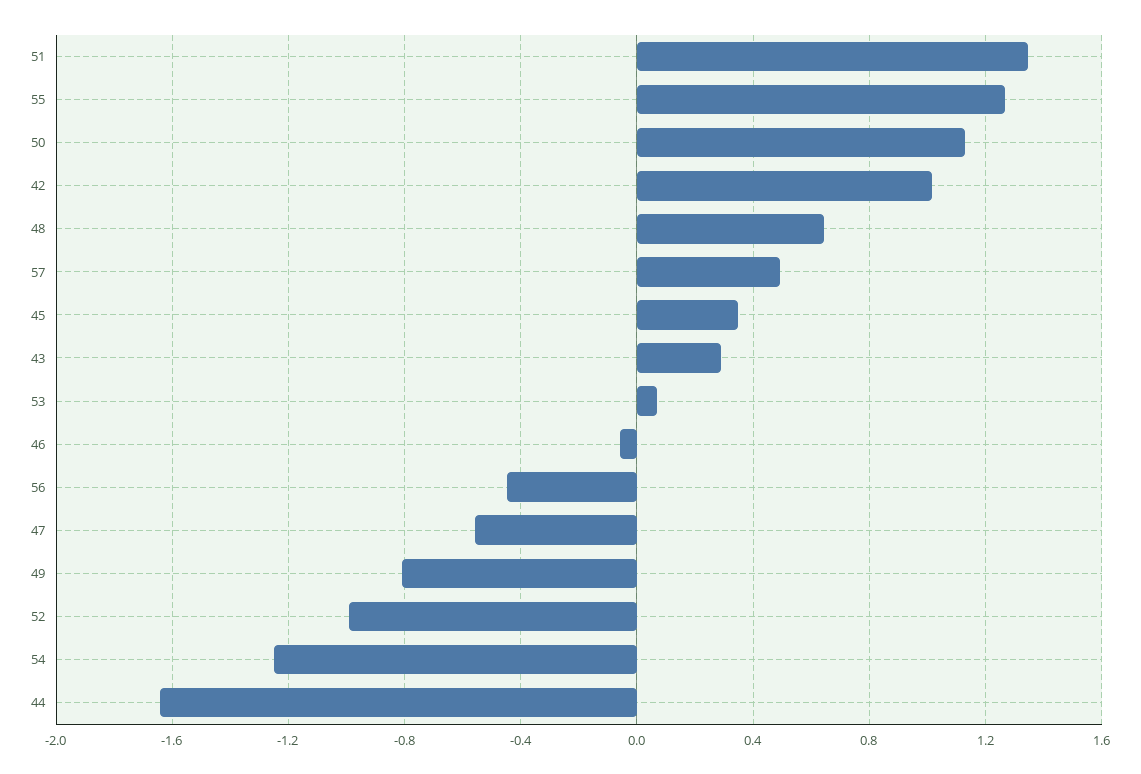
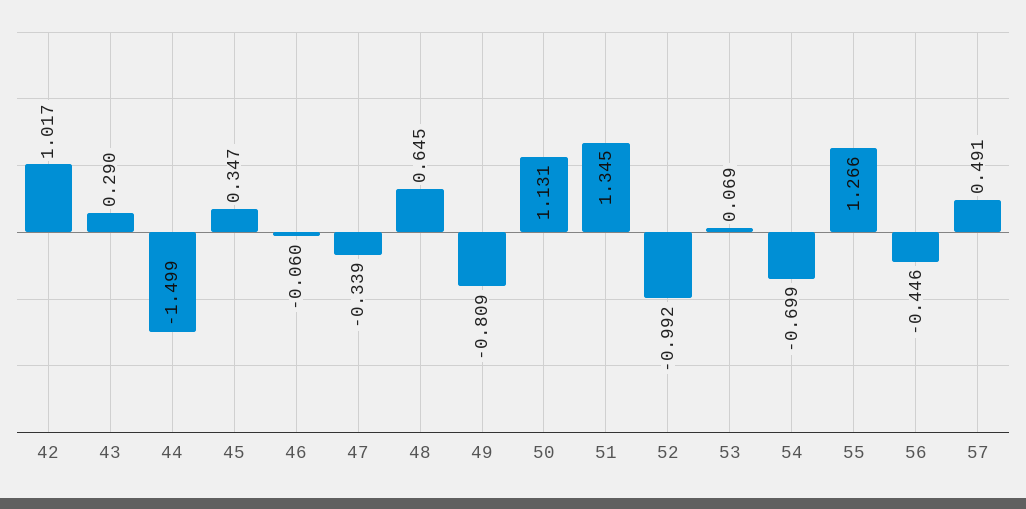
47: -0.55 -> -0.339
54: -1.25 -> -0.699
44: -1.65 -> -1.499

